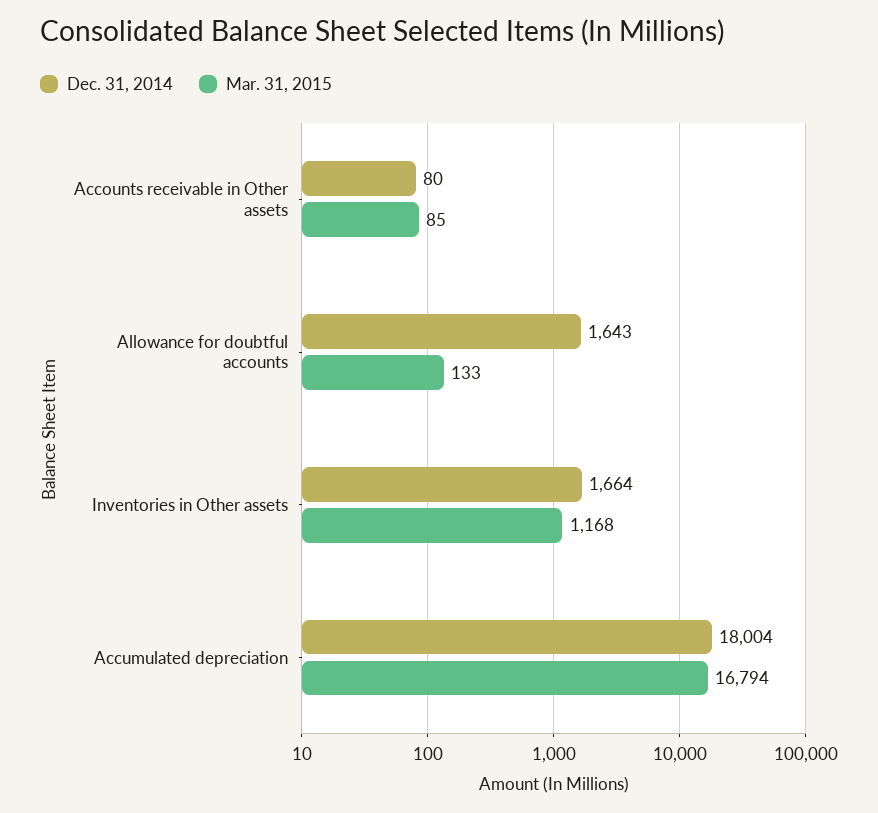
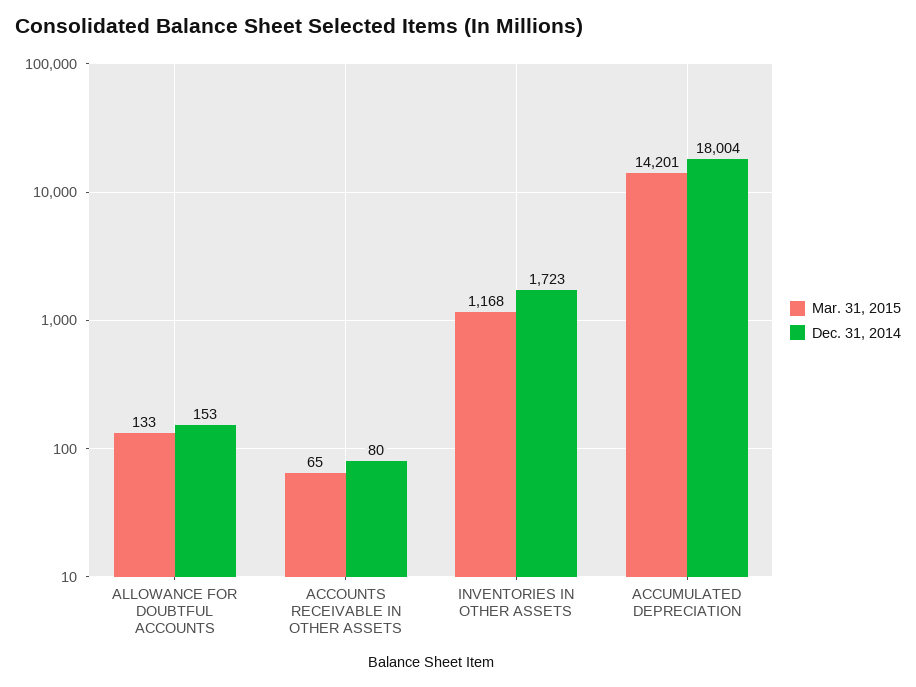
Mar. 31, 2015, Accounts receivable in Other assets: 85 -> 65
Dec. 31, 2014, Allowance for doubtful accounts: 1643 -> 153
Dec. 31, 2014, Inventories in Other assets: 1664 -> 1723
Mar. 31, 2015, Accumulated depreciation: 16794 -> 14201

